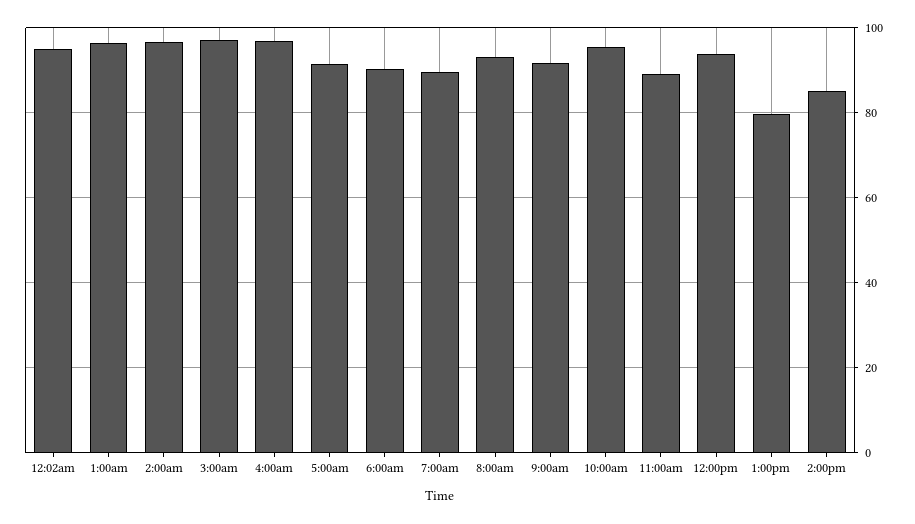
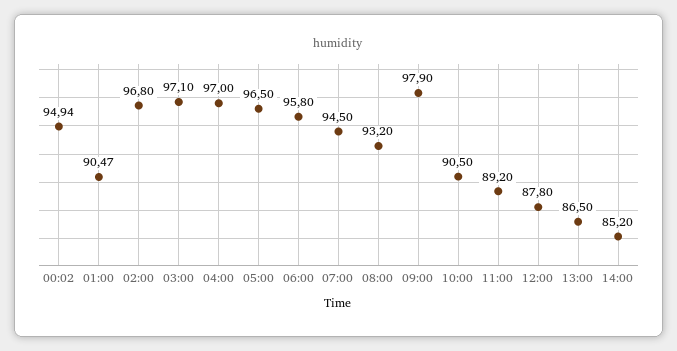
1:00am: 96 -> 90.47
5:00am: 92 -> 96.5
6:00am: 90 -> 95.8
7:00am: 90 -> 94.5
9:00am: 92 -> 97.9
10:00am: 96 -> 90.5
12:00pm: 94 -> 87.8
1:00pm: 80 -> 86.5

